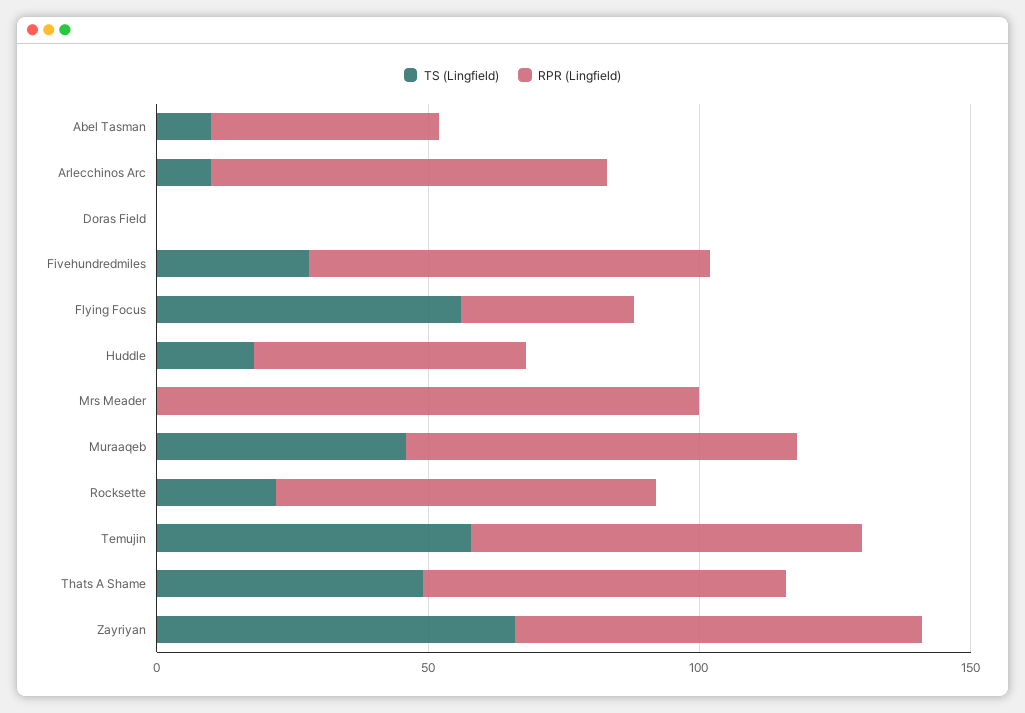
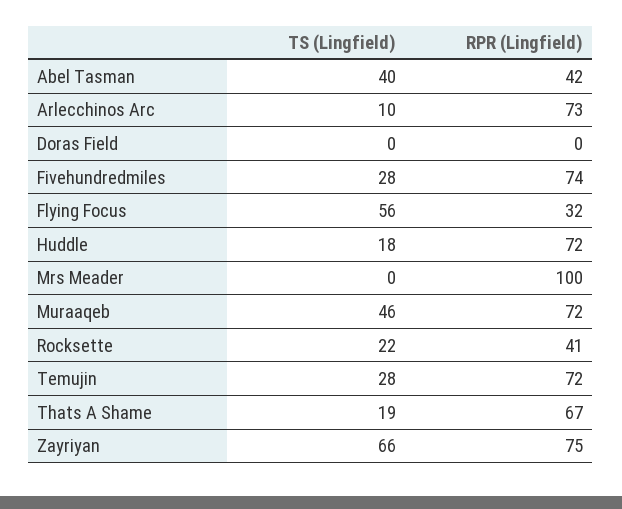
TS (Lingfield), Abel Tasman: 10 -> 40
RPR (Lingfield), Huddle: 50 -> 72
RPR (Lingfield), Rocksette: 70 -> 41
TS (Lingfield), Temujin: 60 -> 28
TS (Lingfield), Thats A Shame: 50 -> 19

